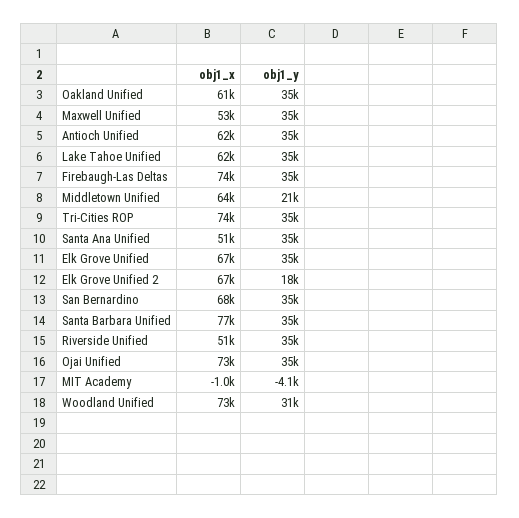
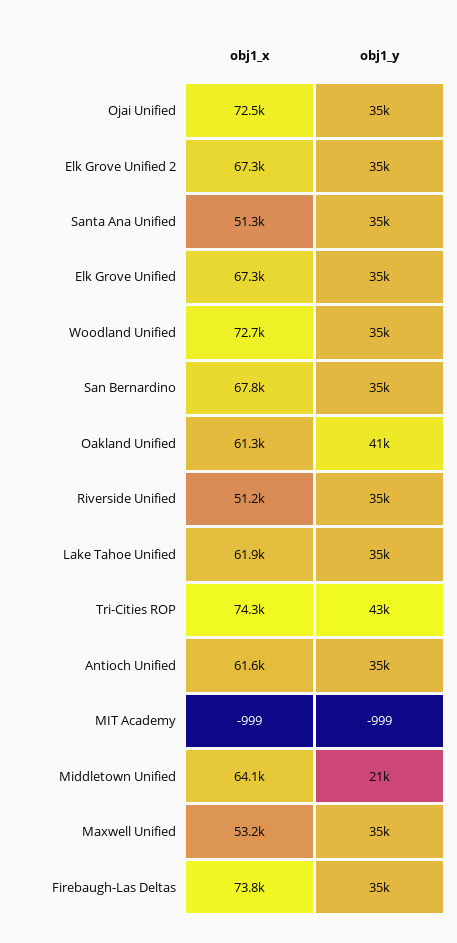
obj1_y, Oakland Unified: 35000 -> 41000
obj1_y, Tri-Cities ROP: 35000 -> 43000
obj1_y, Elk Grove Unified 2: 18000 -> 35000
obj1_x, Santa Barbara Unified: 77000 -> none
obj1_y, Santa Barbara Unified: 35000 -> none
obj1_y, MIT Academy: -4100 -> -999
obj1_y, Woodland Unified: 31000 -> 35000

